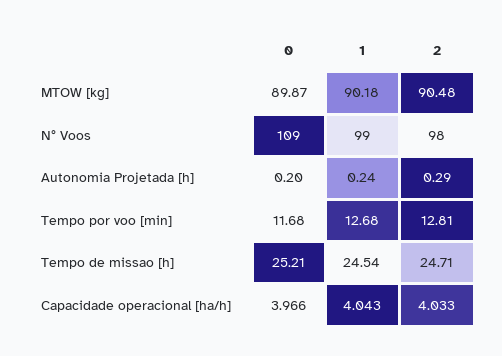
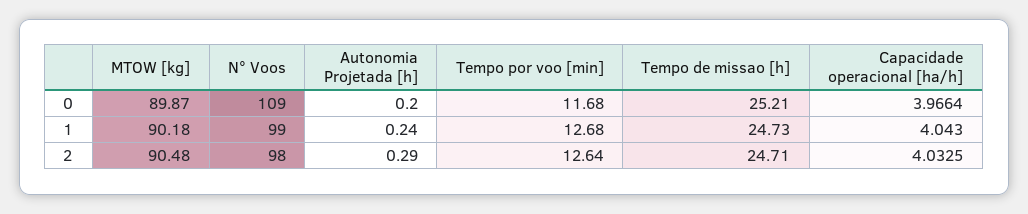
2, Tempo por voo [min]: 12.81 -> 12.64
1, Tempo de missao [h]: 24.54 -> 24.73

